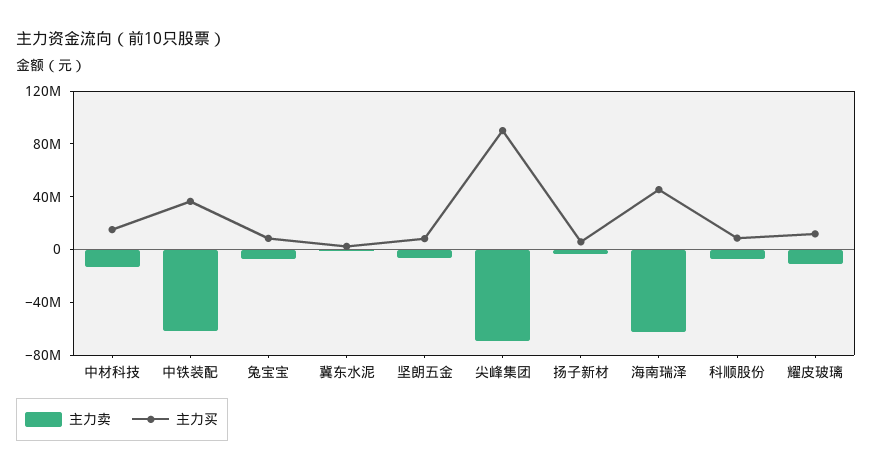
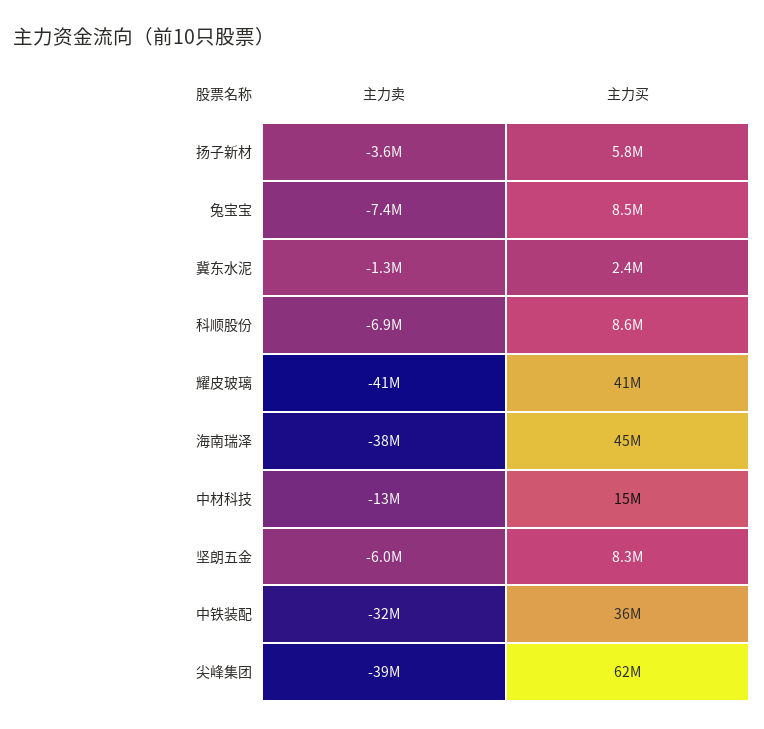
主力卖, 中铁装配: -60000000 -> -32000000
主力卖, 尖峰集团: -70000000 -> -39000000
主力买, 尖峰集团: 90000000 -> 62000000
主力卖, 海南瑞泽: -60000000 -> -38000000
主力卖, 耀皮玻璃: -10000000 -> -41000000
主力买, 耀皮玻璃: 10000000 -> 41000000

